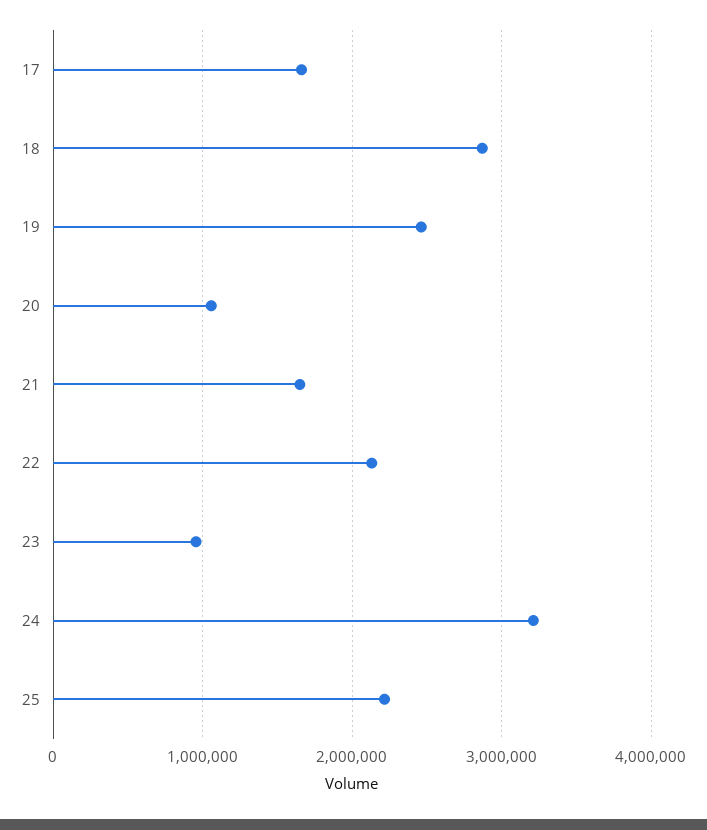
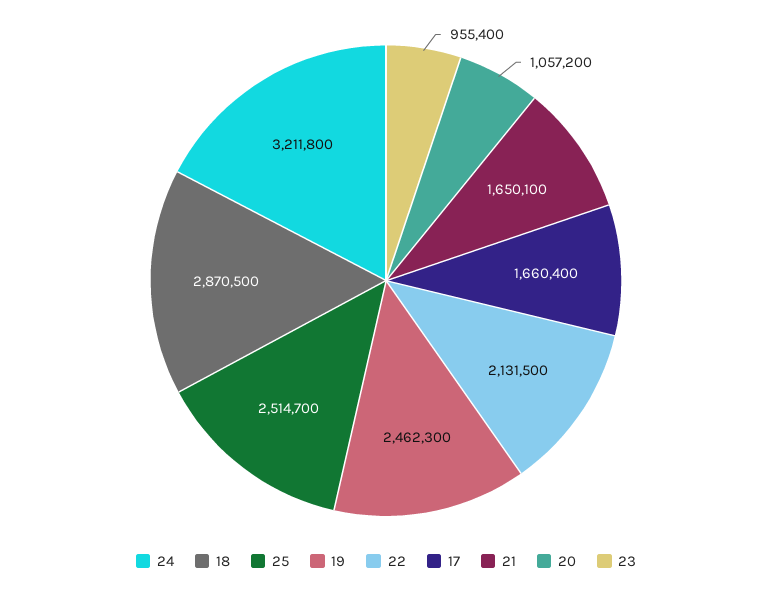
25: 2200000 -> 2514700

